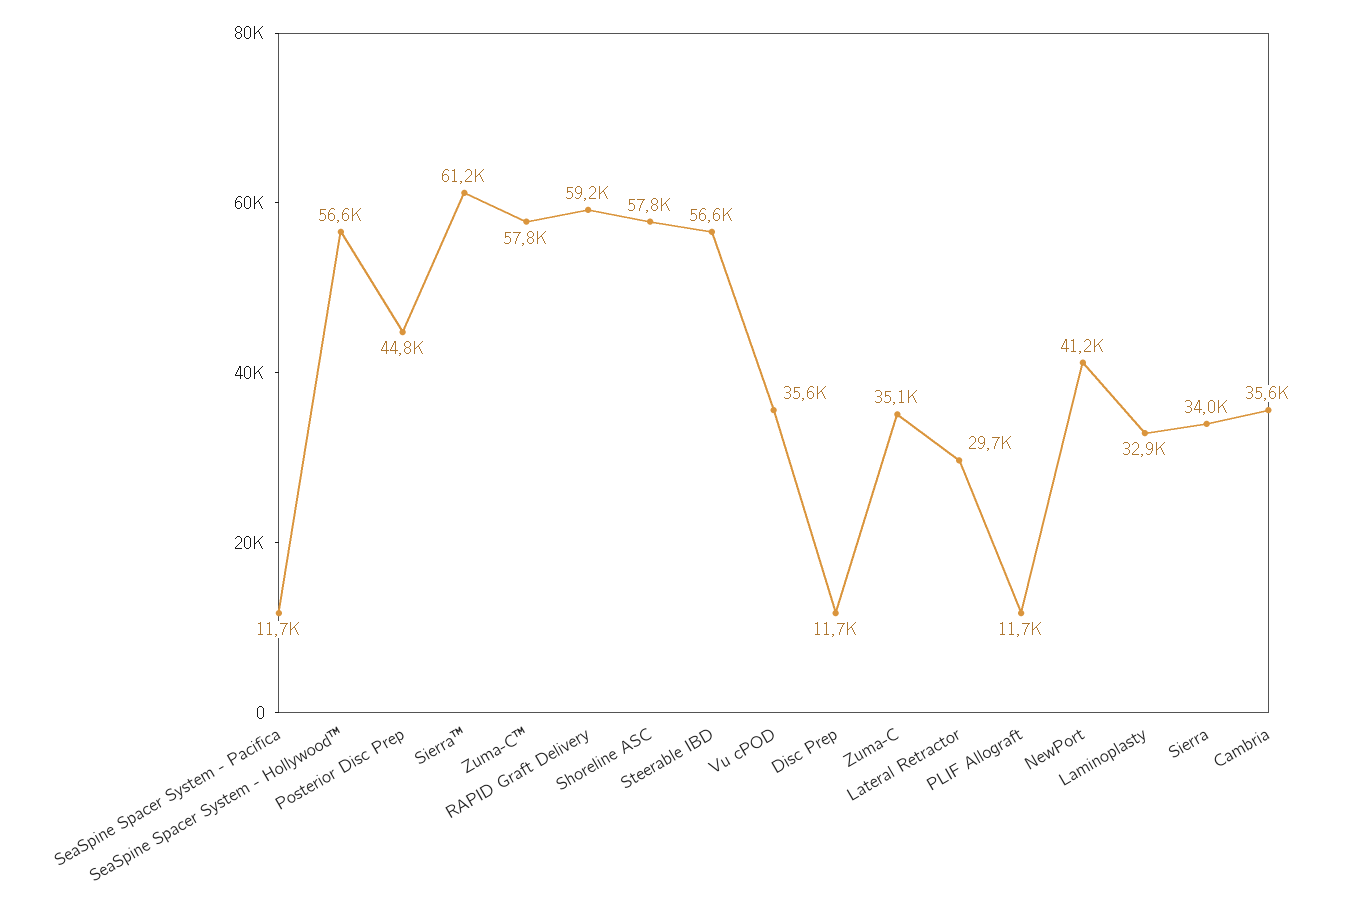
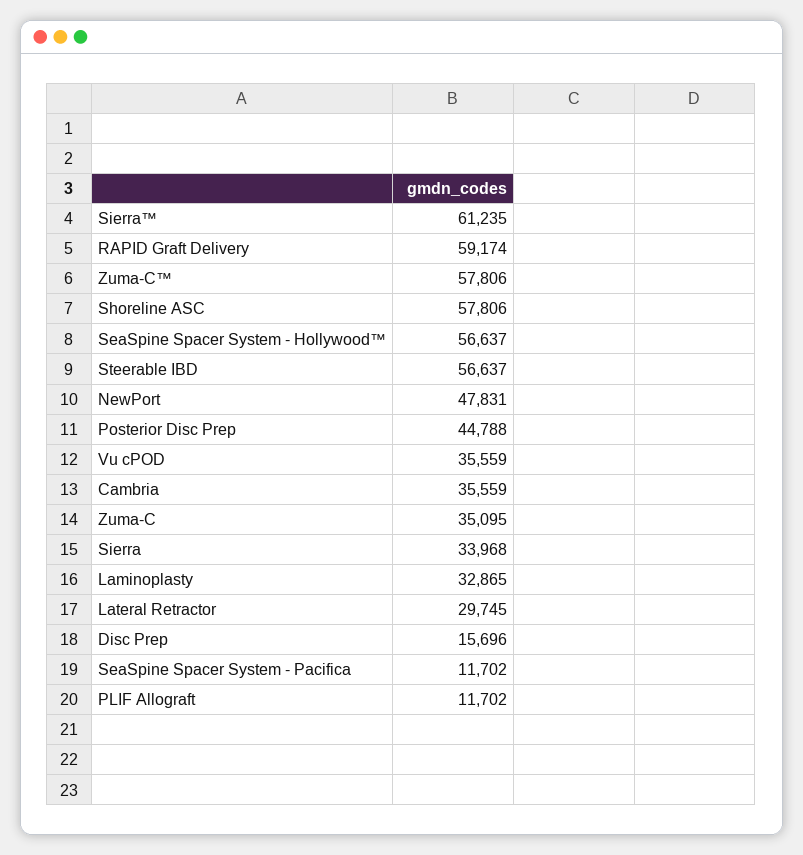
Disc Prep: 11700 -> 15696
NewPort: 41200 -> 47831

